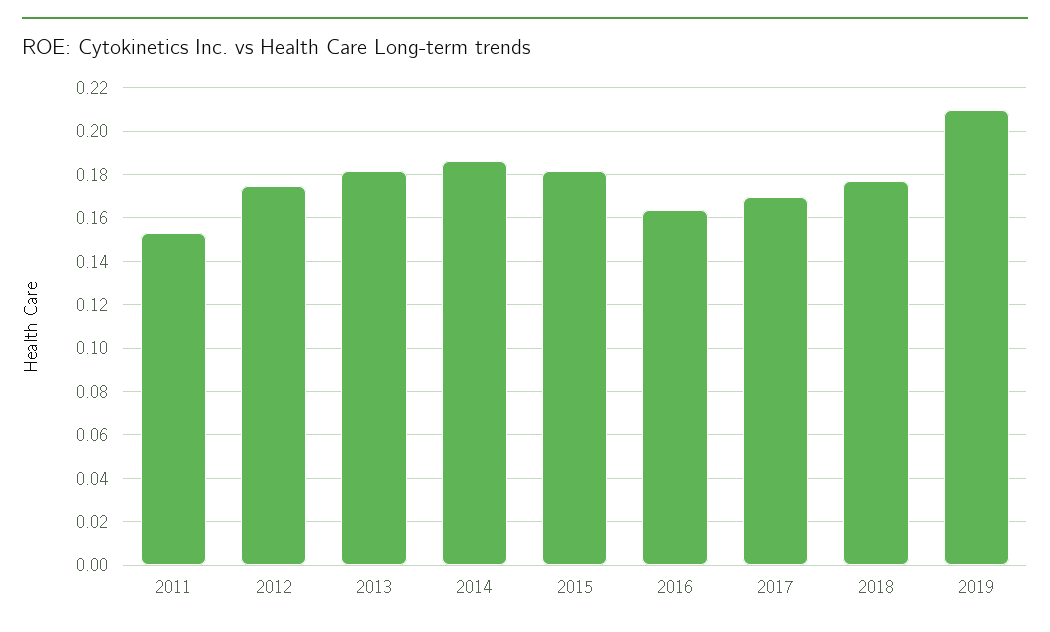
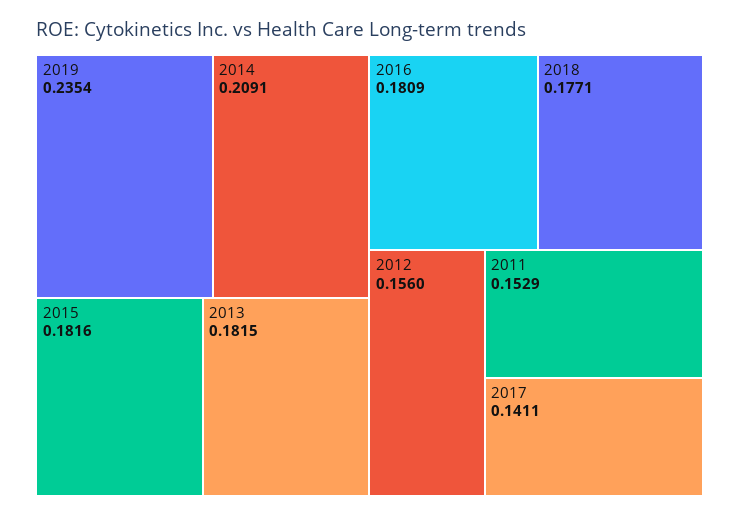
2012: 0.175 -> 0.156
2014: 0.185 -> 0.2091
2016: 0.165 -> 0.1809
2017: 0.17 -> 0.1411
2019: 0.21 -> 0.2354

